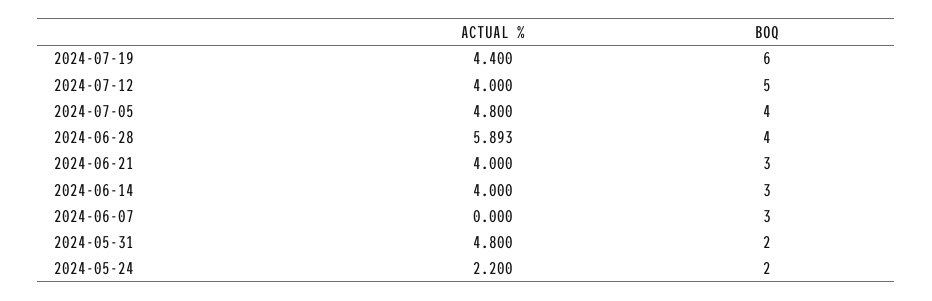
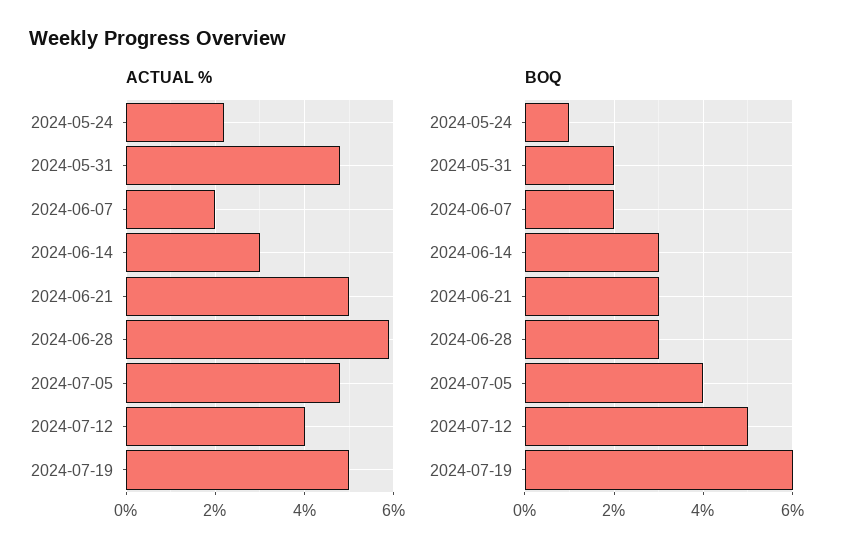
ACTUAL %, 2024-07-19: 4.4 -> 5
BOQ, 2024-06-28: 4 -> 3
ACTUAL %, 2024-06-21: 4 -> 5
ACTUAL %, 2024-06-14: 4 -> 3
ACTUAL %, 2024-06-07: 0 -> 2
BOQ, 2024-06-07: 3 -> 2
BOQ, 2024-05-24: 2 -> 1

